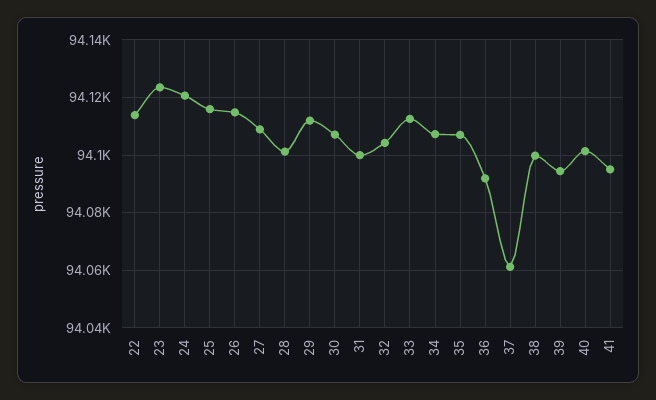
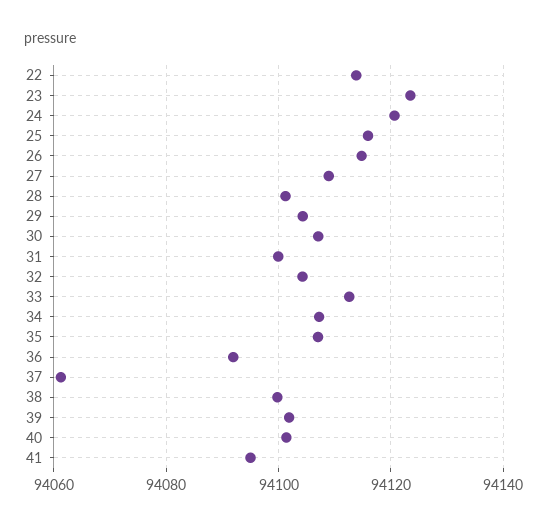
29: 94112.5 -> 94104
39: 94095 -> 94102

